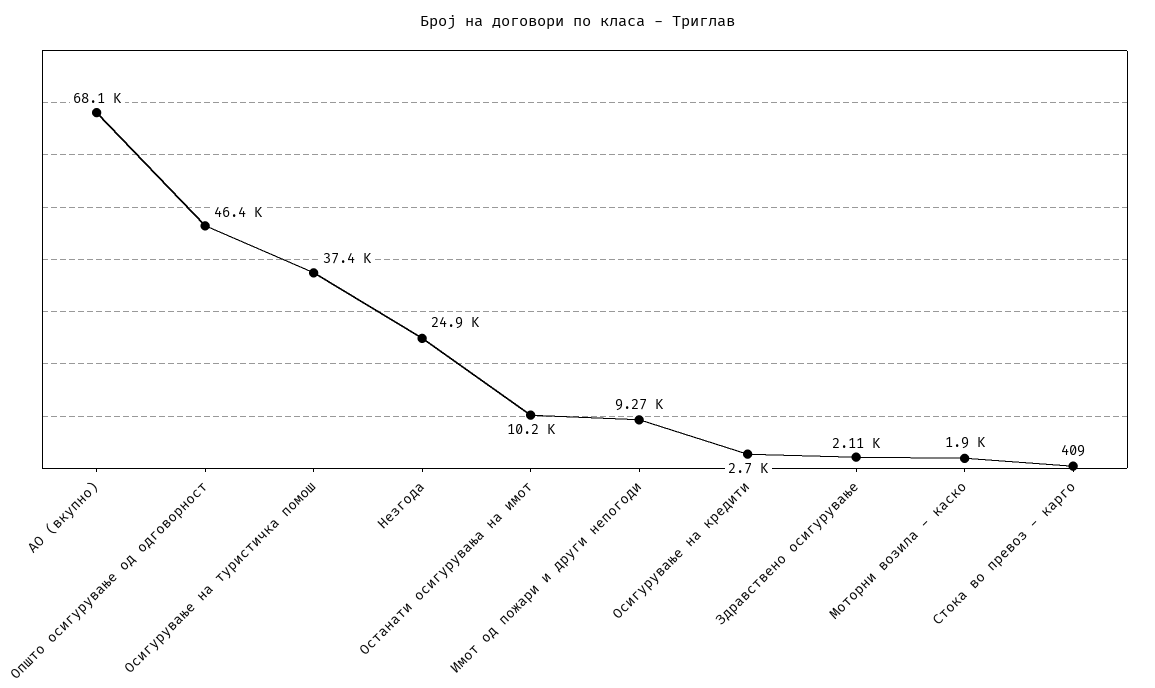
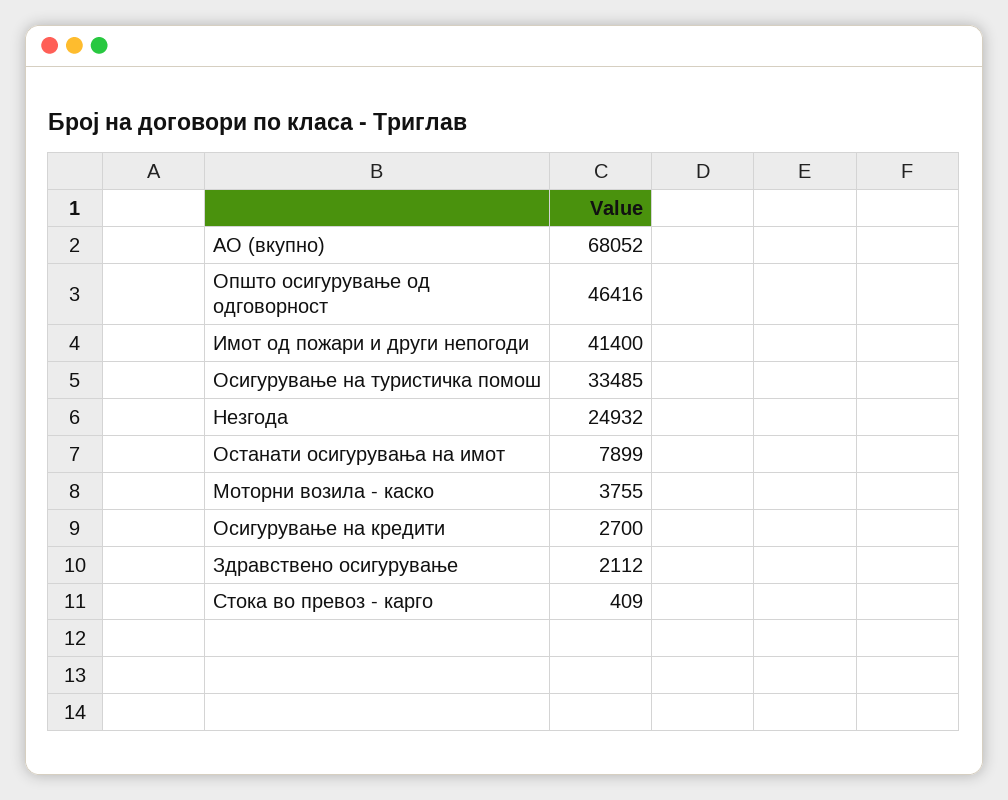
Осигурување на туристичка помош: 37400 -> 33485
Останати осигурувања на имот: 10200 -> 7899
Имот од пожари и други непогоди: 9270 -> 41400
Моторни возила - каско: 1900 -> 3755

